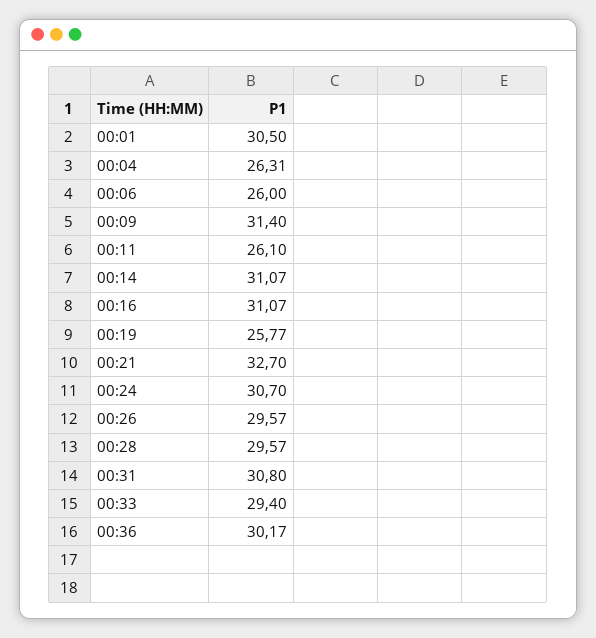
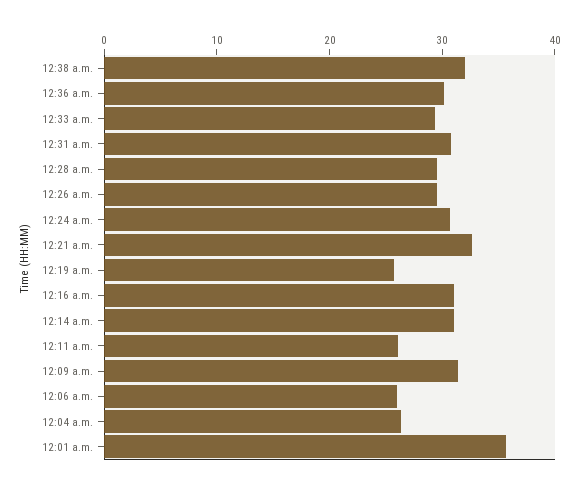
00:01: 30.5 -> 36
12:38 a.m.: none -> 32

